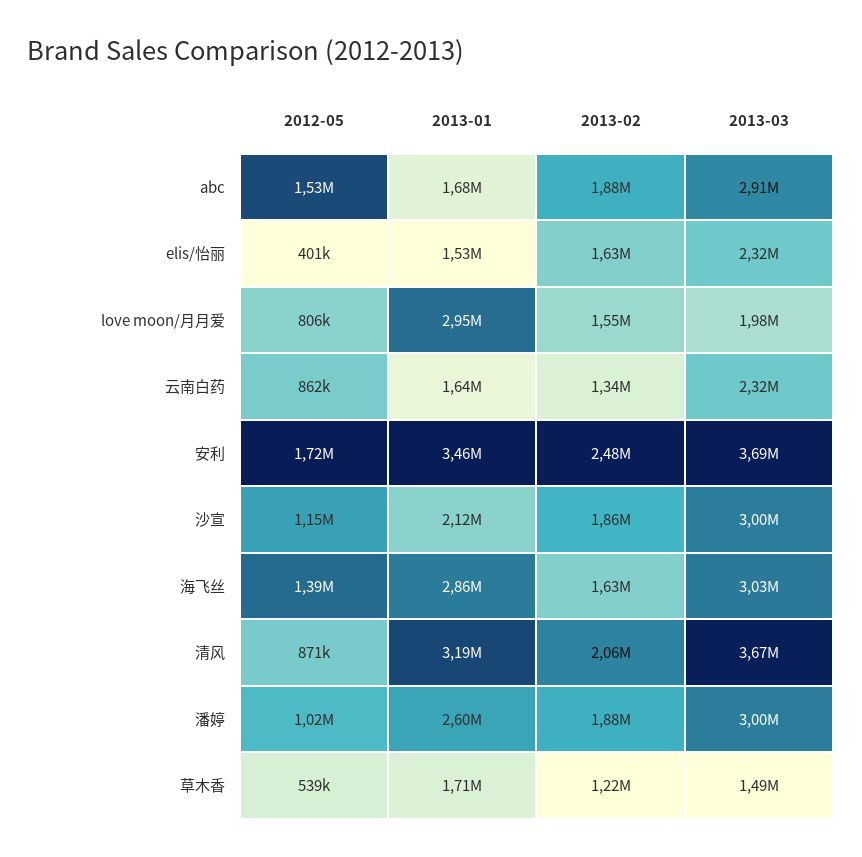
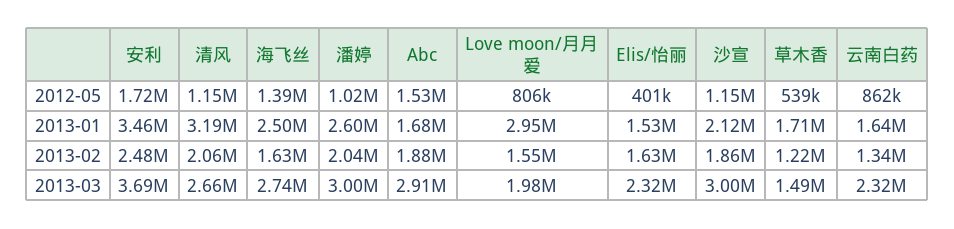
2013-01, 海飞丝: 2860000 -> 2500000
2013-03, 海飞丝: 3030000 -> 2740000
2012-05, 清风: 871000 -> 1150000
2013-03, 清风: 3670000 -> 2660000
2013-02, 潘婷: 1880000 -> 2040000

